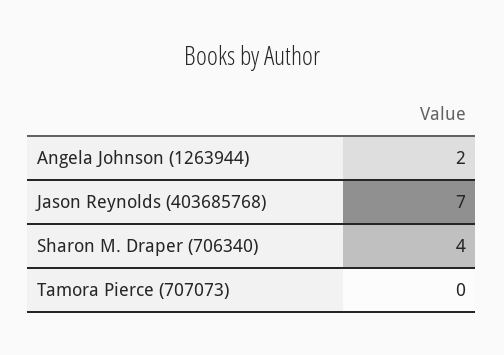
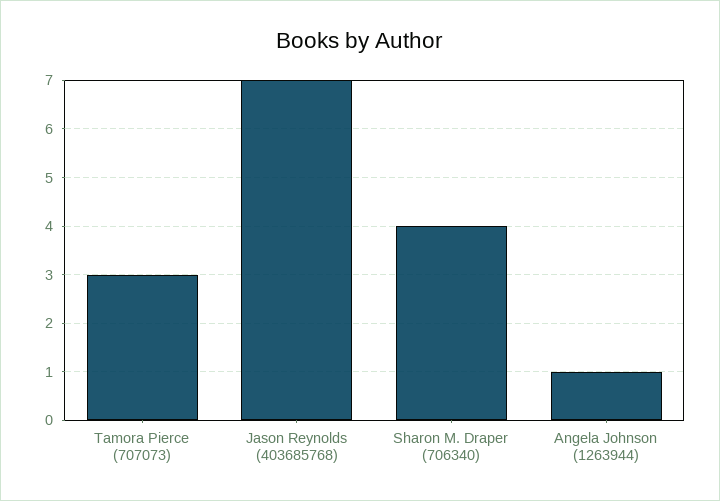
Angela Johnson (1263944): 2 -> 1
Tamora Pierce (707073): 0 -> 3

